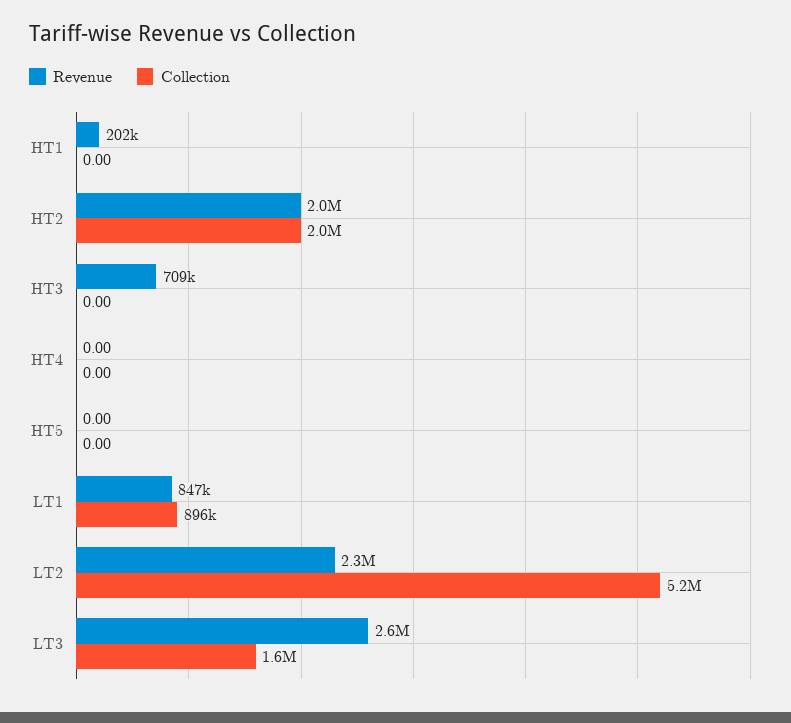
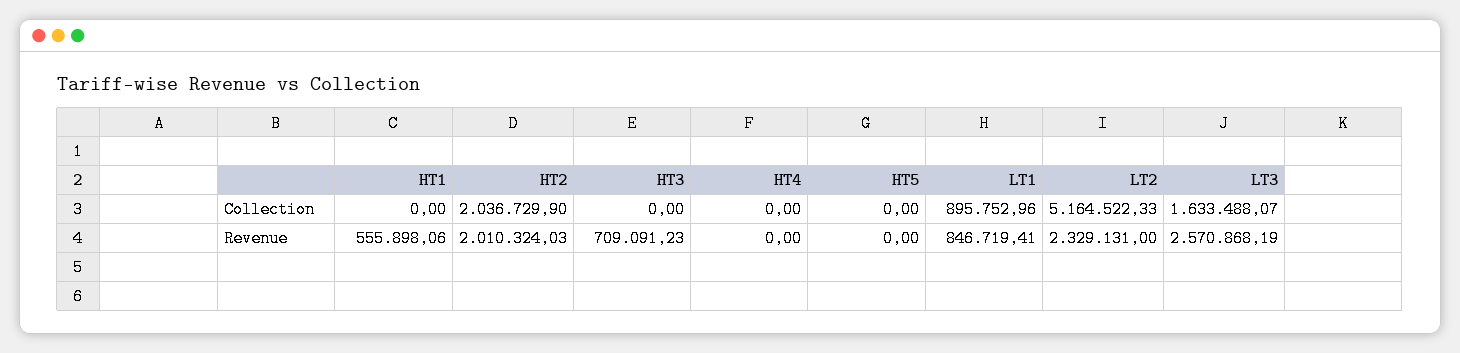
Revenue, HT1: 202000 -> 555898.06

